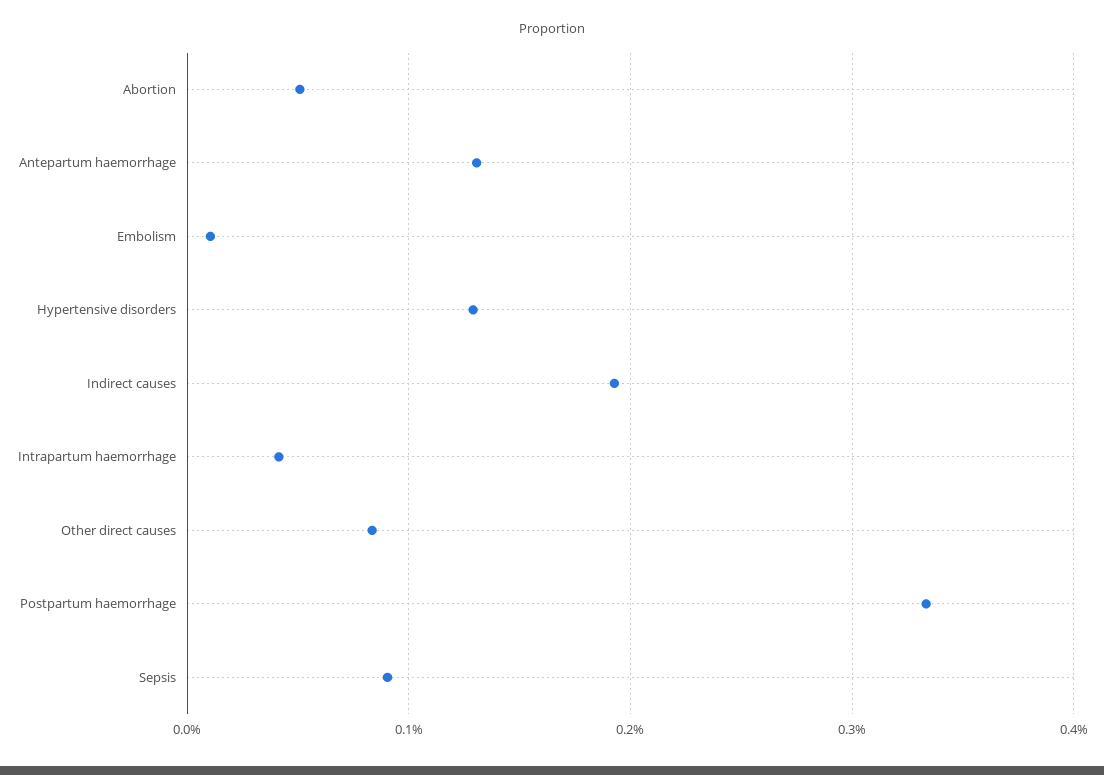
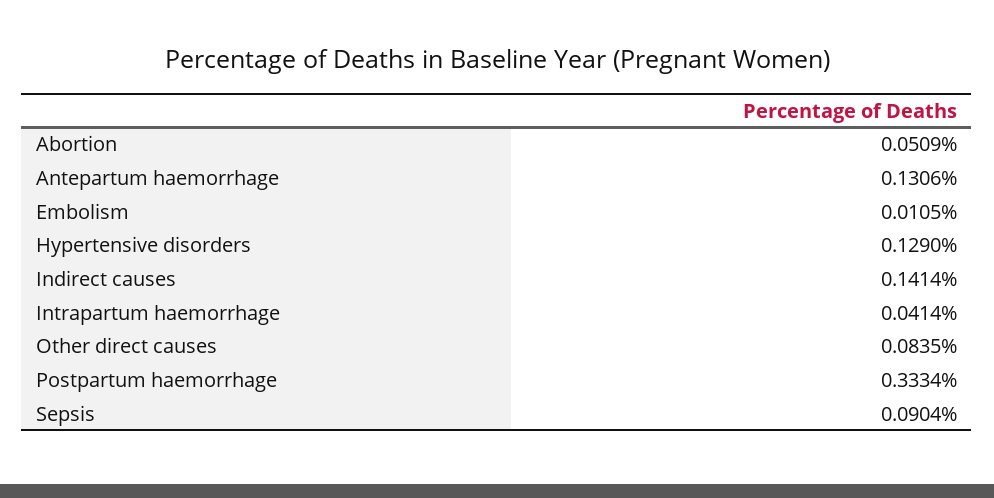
Indirect causes: 0.19 -> 0.1414

